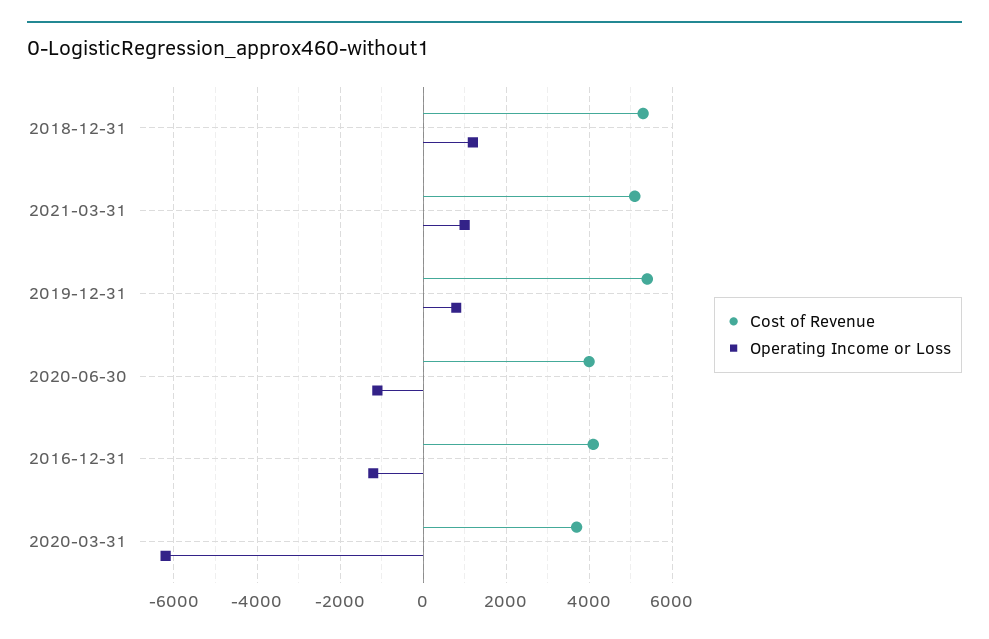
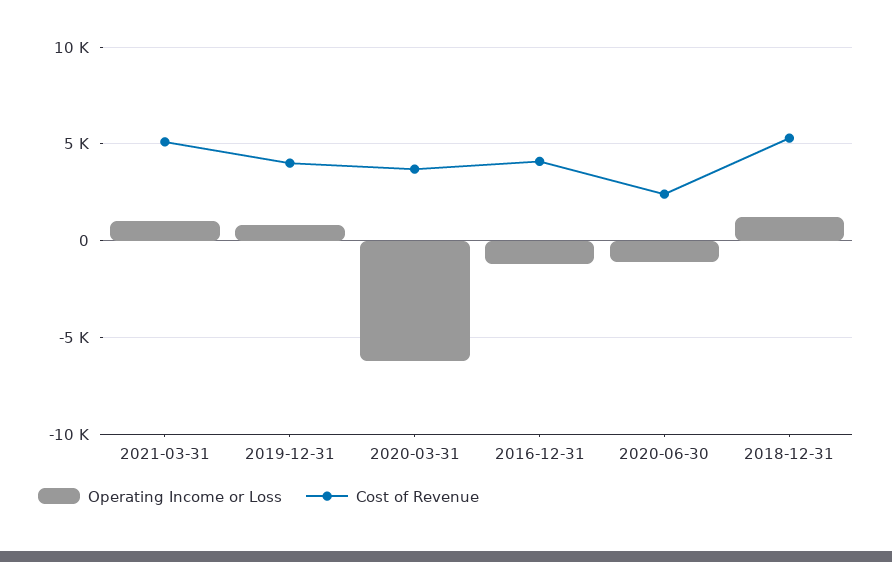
Cost of Revenue, 2019-12-31: 5400 -> 4000
Cost of Revenue, 2020-06-30: 4000 -> 2500

